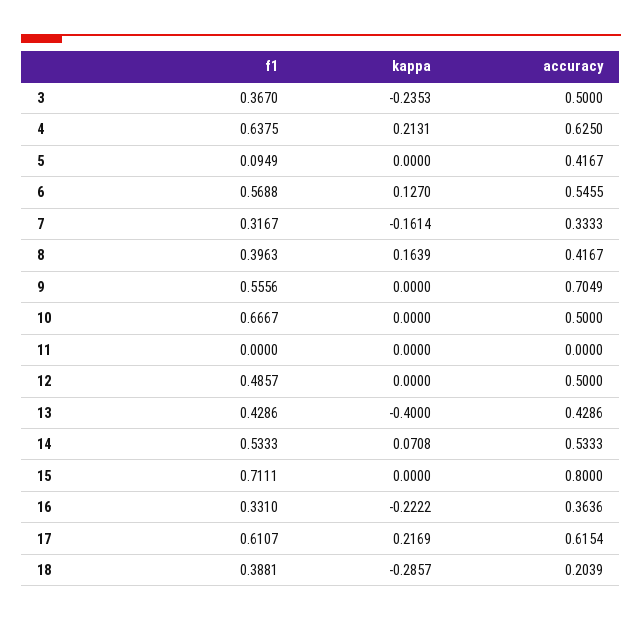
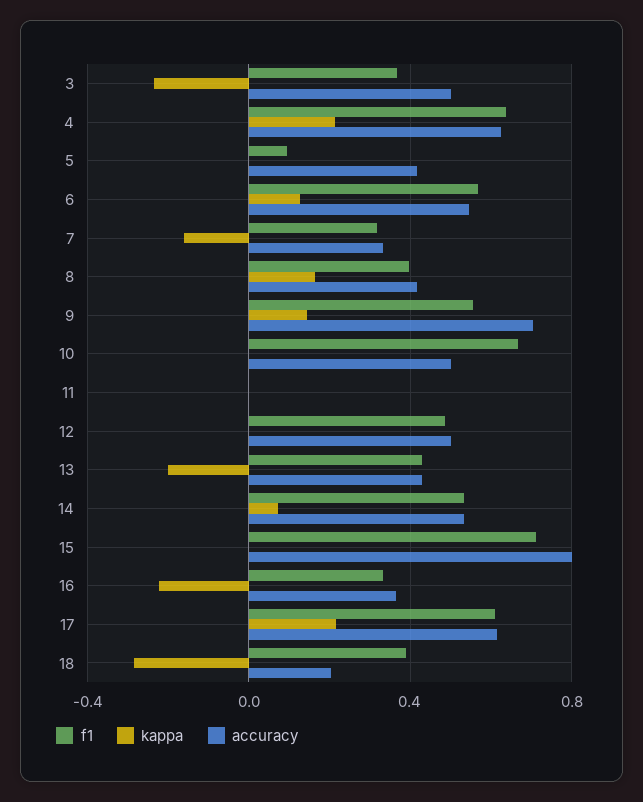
kappa, 9: 0 -> 0.15
kappa, 13: -0.4 -> -0.2

